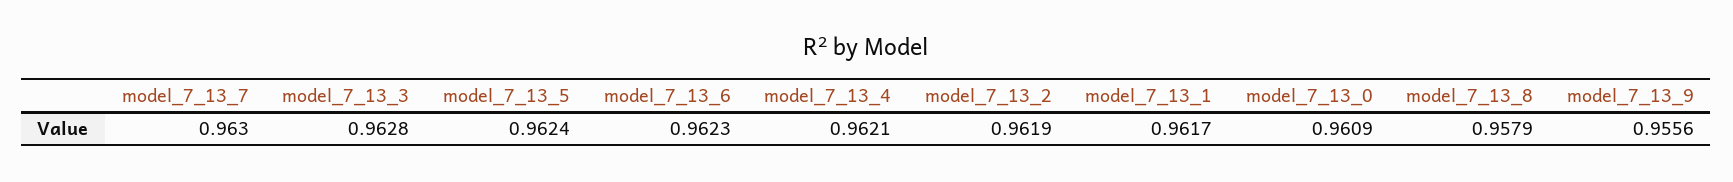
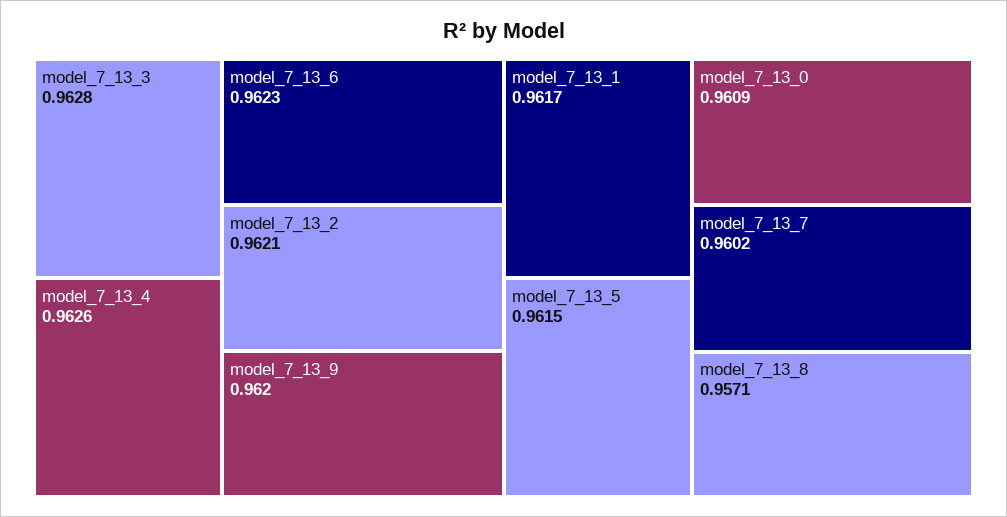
model_7_13_7: 0.963 -> 0.9602
model_7_13_5: 0.9624 -> 0.9615
model_7_13_4: 0.9621 -> 0.9626
model_7_13_2: 0.9619 -> 0.9621
model_7_13_8: 0.9579 -> 0.9571
model_7_13_9: 0.9556 -> 0.962

